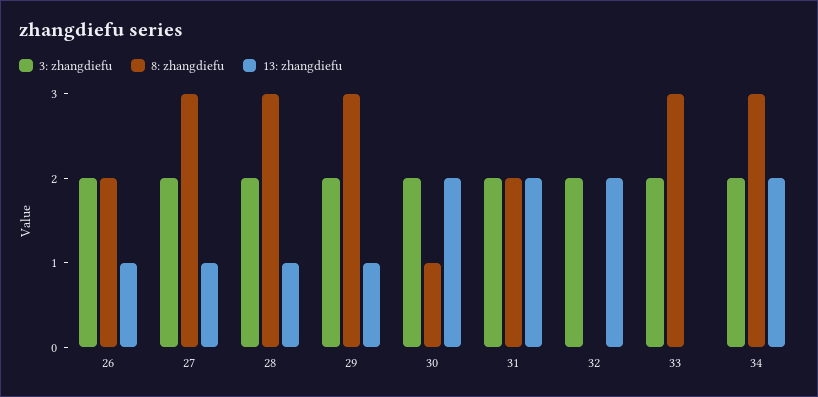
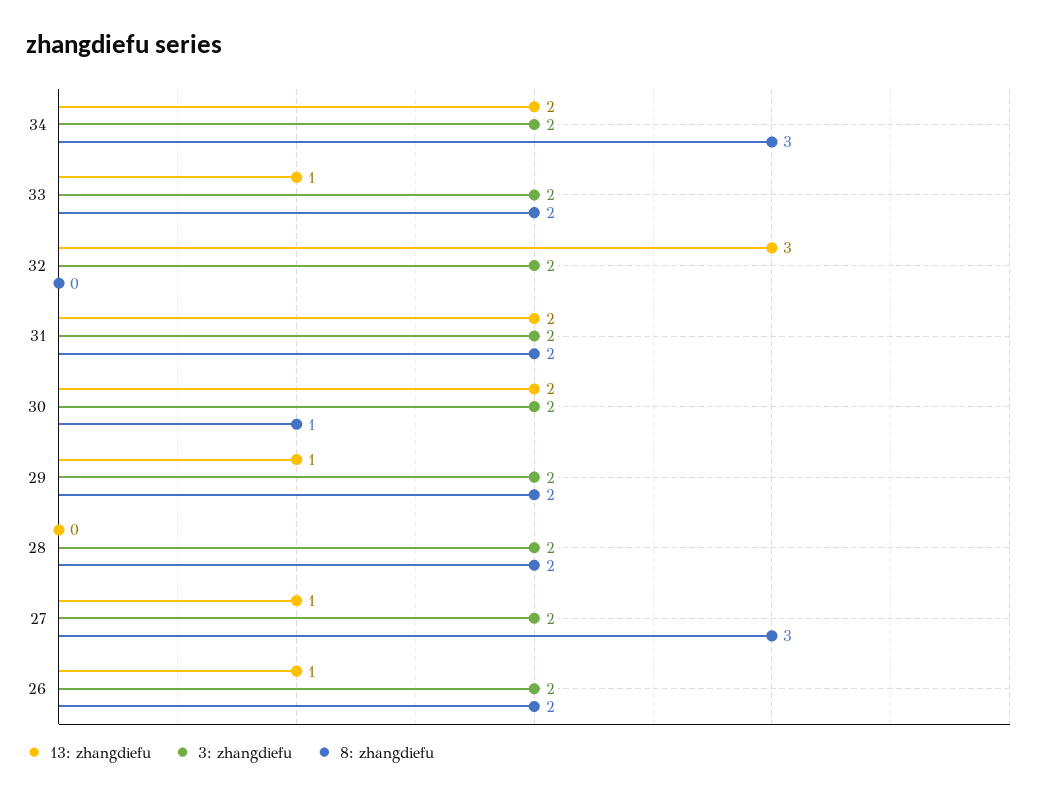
8: zhangdiefu, 28: 3 -> 2
13: zhangdiefu, 28: 1 -> 0
8: zhangdiefu, 29: 3 -> 2
13: zhangdiefu, 32: 2 -> 3
8: zhangdiefu, 33: 3 -> 2
13: zhangdiefu, 33: 0 -> 1

